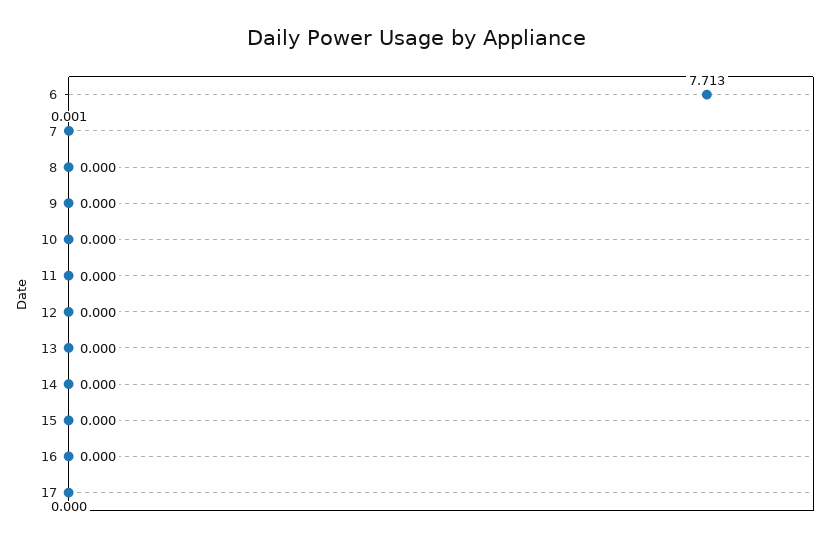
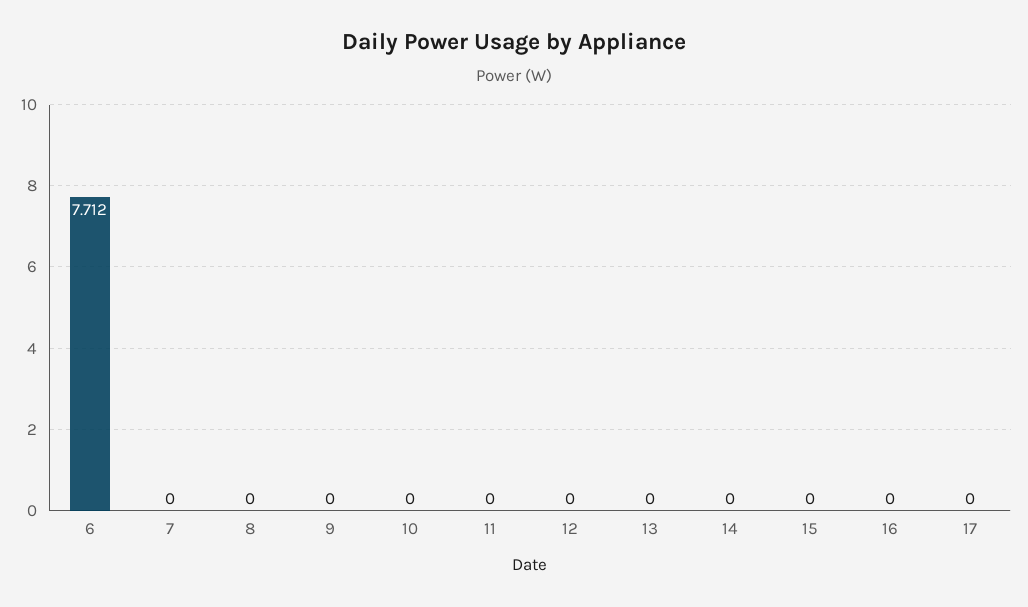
6: 7.713 -> 7.712
7: 0.001 -> 0

